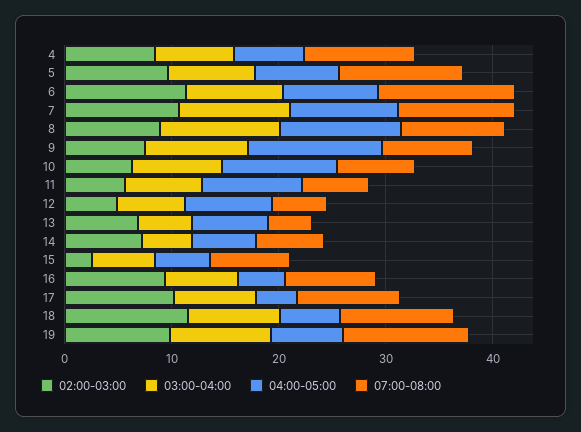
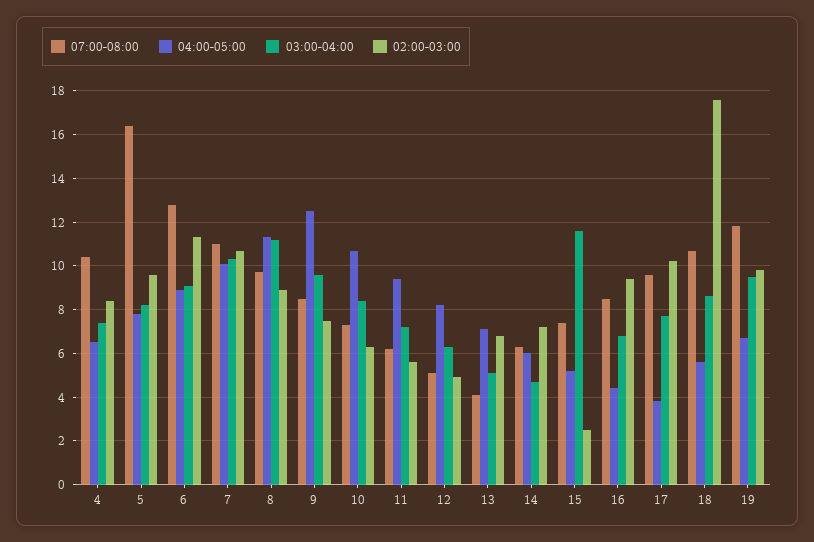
07:00-08:00, 5: 12 -> 16.5
03:00-04:00, 15: 6 -> 11.5
02:00-03:00, 18: 12 -> 17.5

